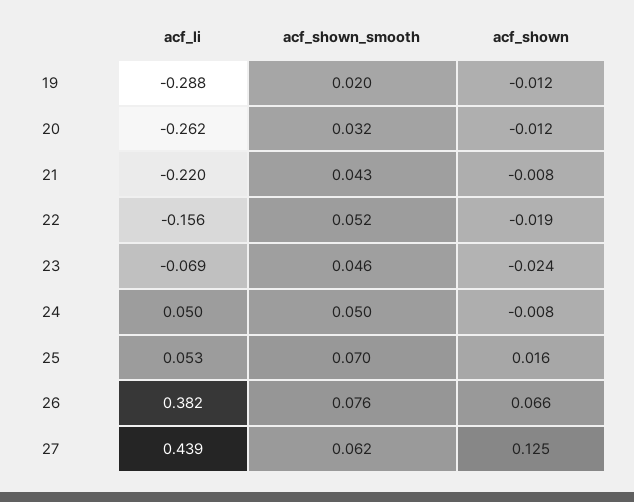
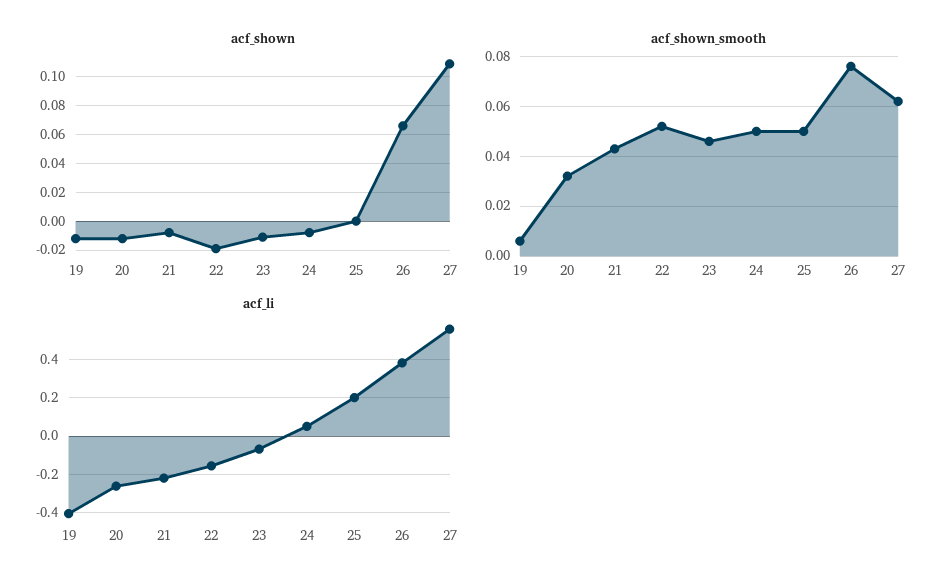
acf_li, 19: -0.288 -> -0.4
acf_shown_smooth, 19: 0.02 -> 0.005
acf_shown, 23: -0.024 -> -0.01
acf_li, 25: 0.053 -> 0.2
acf_shown_smooth, 25: 0.07 -> 0.05
acf_shown, 25: 0.016 -> 0
acf_li, 27: 0.439 -> 0.55
acf_shown, 27: 0.125 -> 0.11

